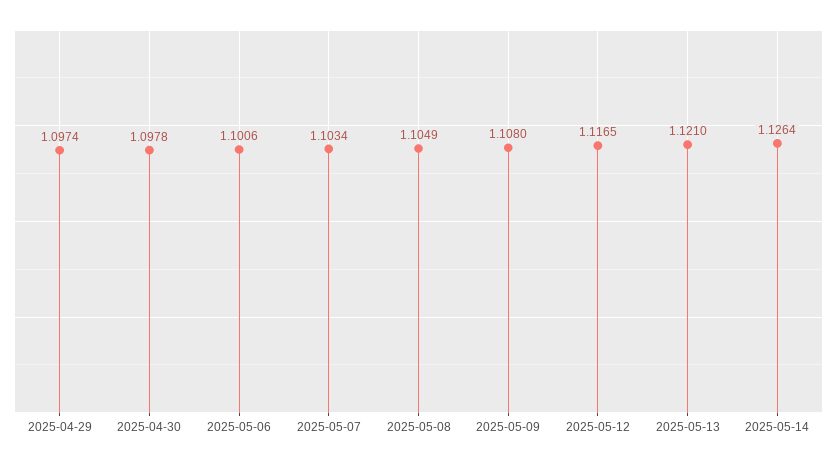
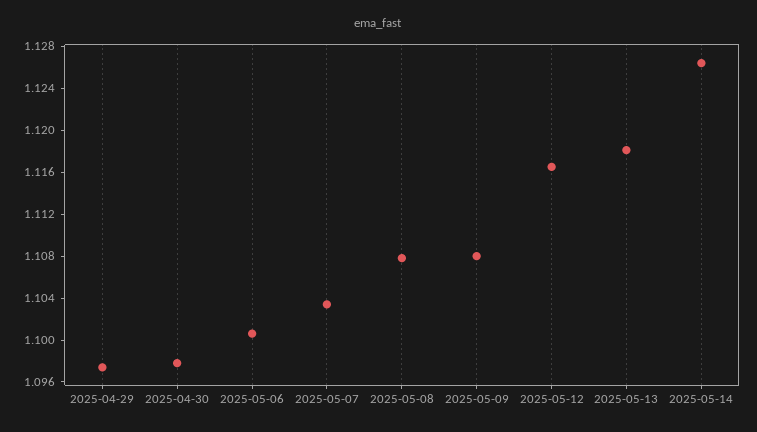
2025-05-08: 1.1049 -> 1.108
2025-05-13: 1.121 -> 1.118

